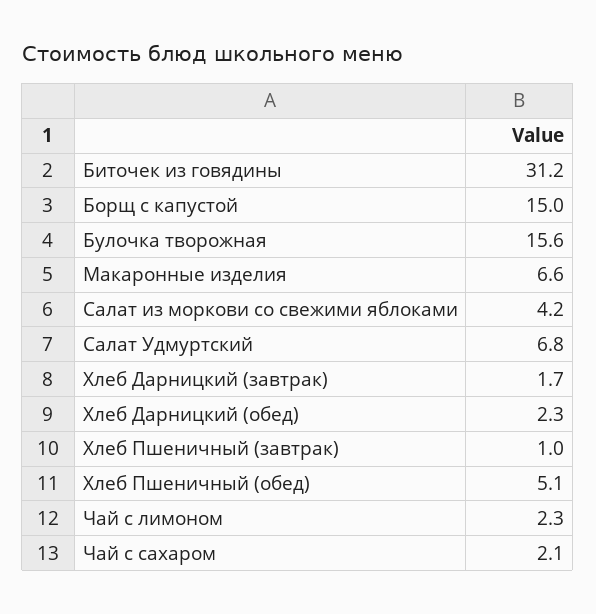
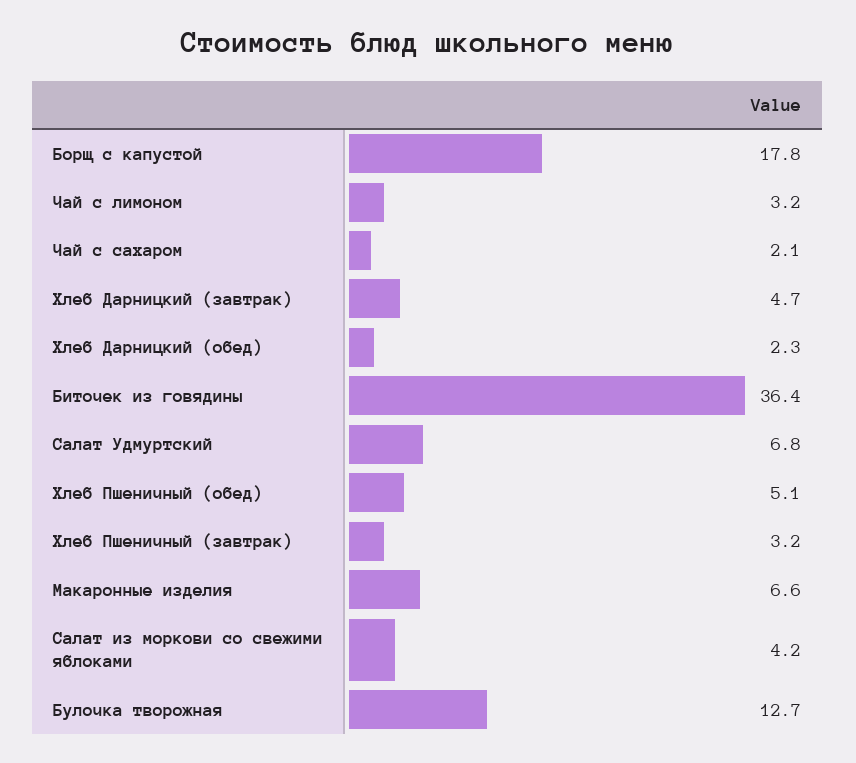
Биточек из говядины: 31.2 -> 36.4
Борщ с капустой: 15 -> 17.8
Булочка творожная: 15.6 -> 12.7
Хлеб Дарницкий (завтрак): 1.7 -> 4.7
Хлеб Пшеничный (завтрак): 1 -> 3.2
Чай с лимоном: 2.3 -> 3.2

